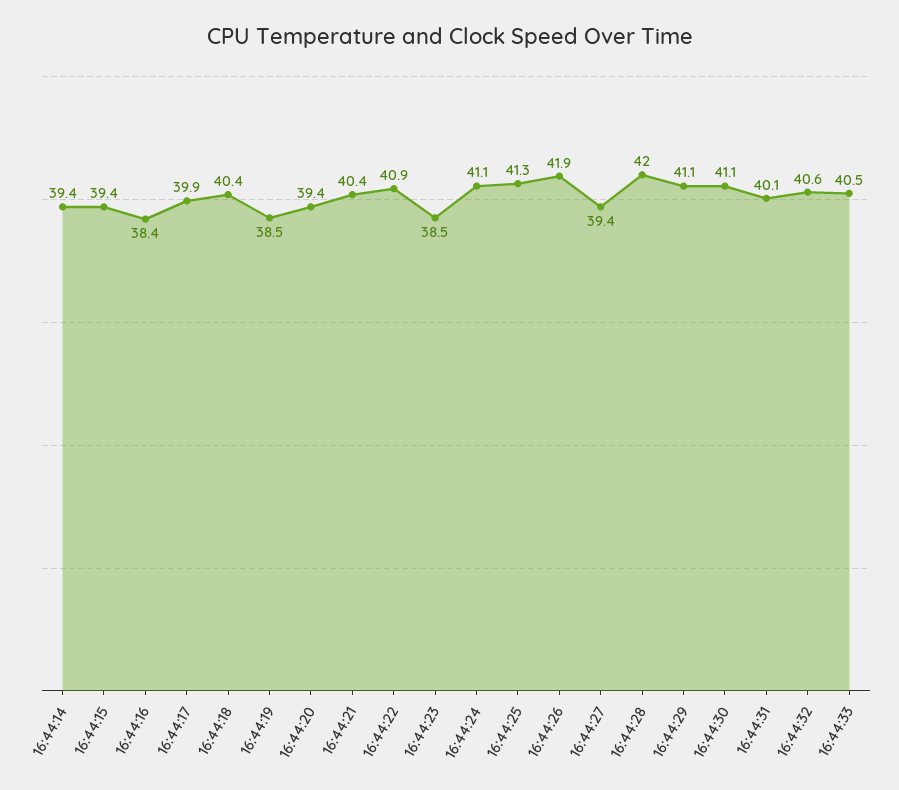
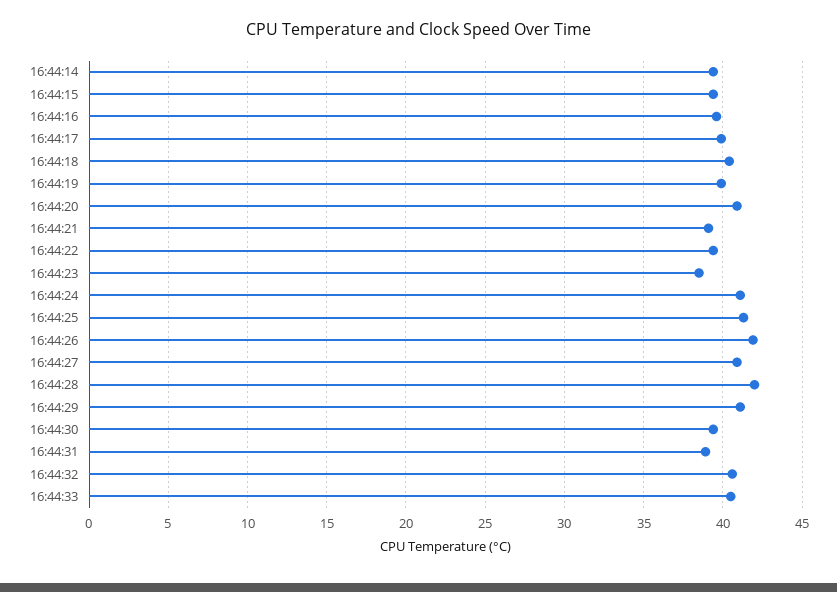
16:44:16: 38.4 -> 39.5
16:44:19: 38.5 -> 40
16:44:20: 39.4 -> 41
16:44:21: 40.4 -> 39
16:44:22: 40.9 -> 39.5
16:44:27: 39.4 -> 41
16:44:30: 41.1 -> 39.5
16:44:31: 40.1 -> 39

